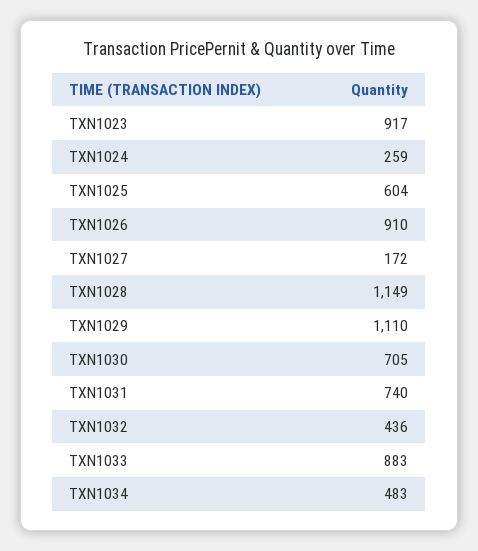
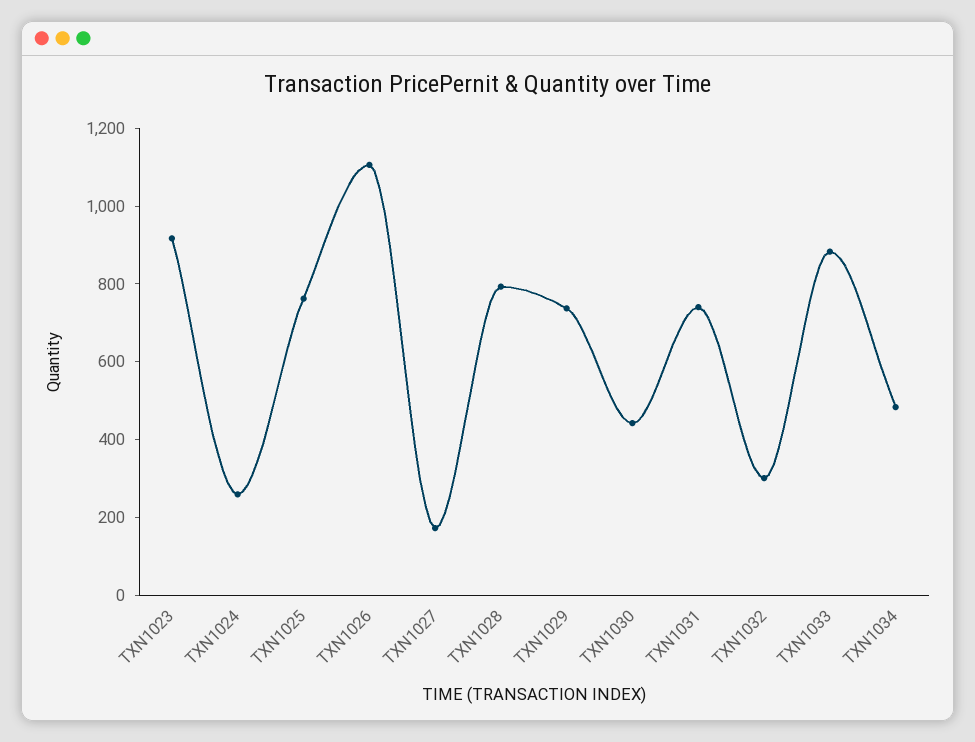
TXN1025: 604 -> 750
TXN1026: 910 -> 1100
TXN1028: 1149 -> 800
TXN1029: 1110 -> 750
TXN1030: 705 -> 450
TXN1032: 436 -> 300

